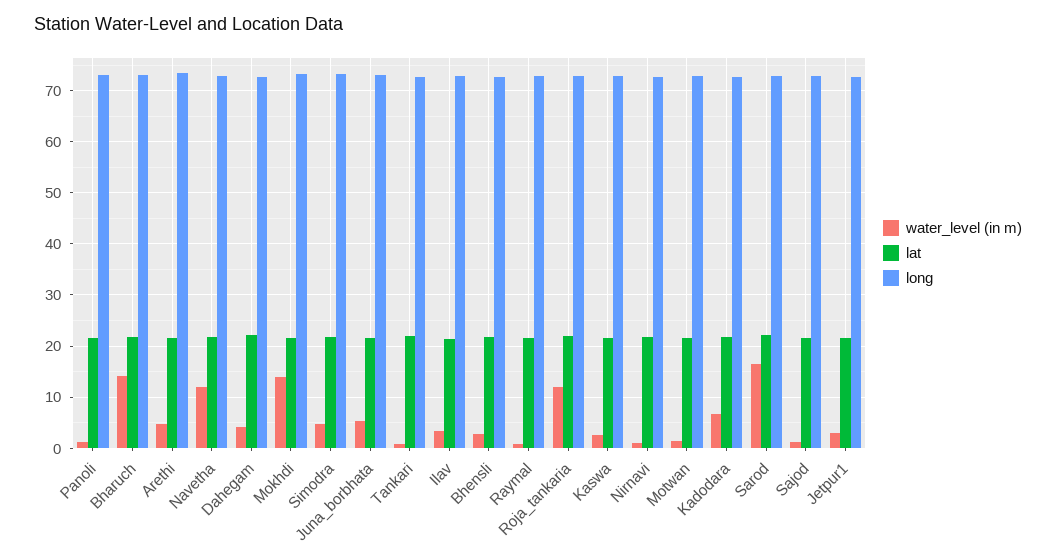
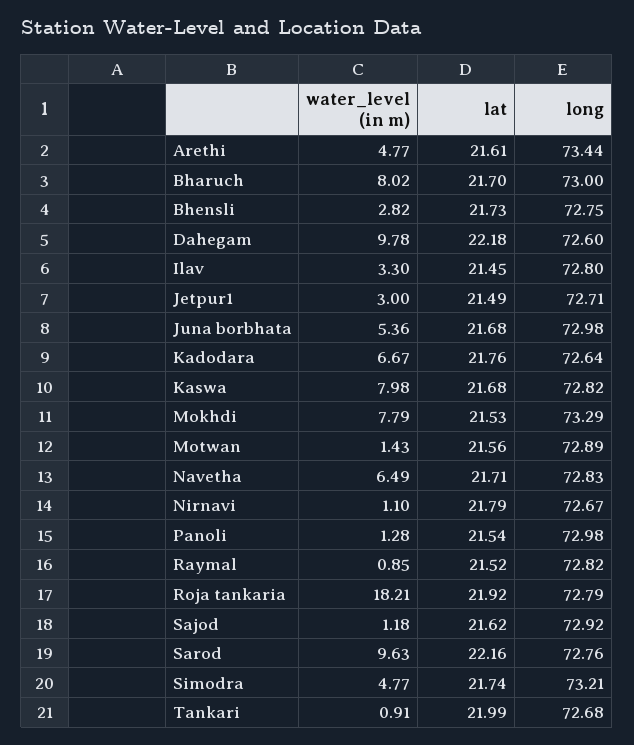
water_level (in m), Bharuch: 14 -> 8.02
water_level (in m), Navetha: 12 -> 6.49
water_level (in m), Dahegam: 4 -> 9.78
water_level (in m), Mokhdi: 14 -> 7.79
water_level (in m), Roja_tankaria: 12 -> 18.21
water_level (in m), Kaswa: 2 -> 7.98
water_level (in m), Sarod: 16 -> 9.63

